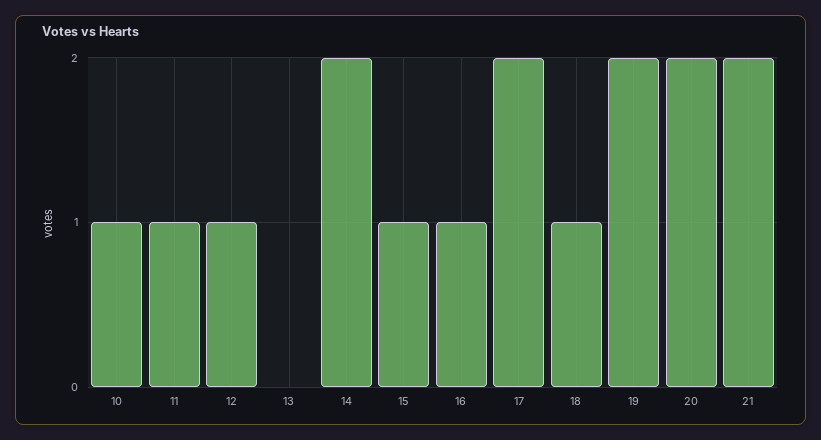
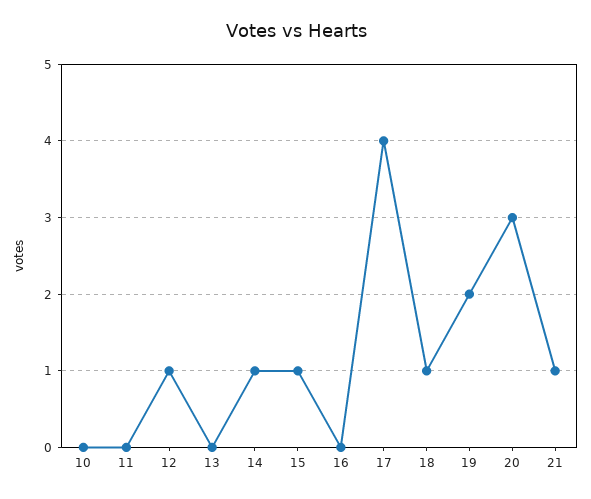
10: 1 -> 0
11: 1 -> 0
14: 2 -> 1
16: 1 -> 0
17: 2 -> 4
20: 2 -> 3
21: 2 -> 1

